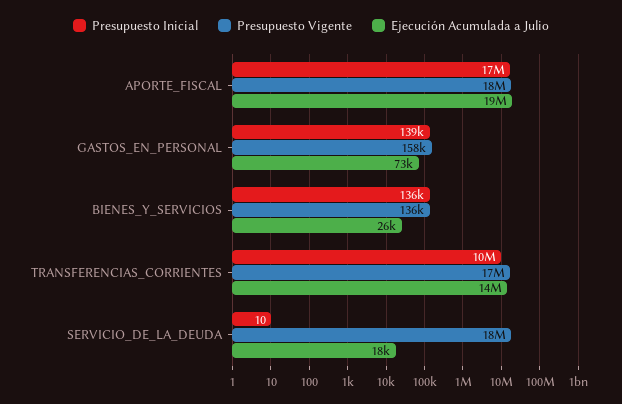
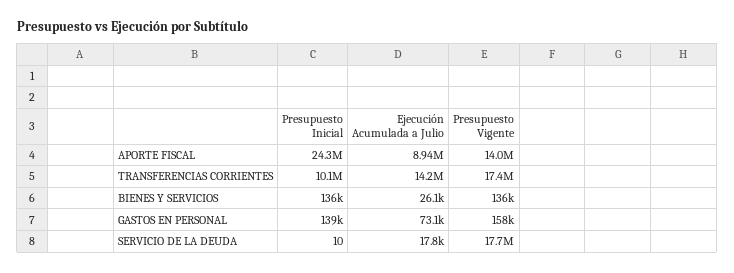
Presupuesto Inicial, APORTE_FISCAL: 17000000 -> 24300000
Presupuesto Vigente, APORTE_FISCAL: 18000000 -> 14000000
Ejecución Acumulada a Julio, APORTE_FISCAL: 19000000 -> 8940000

